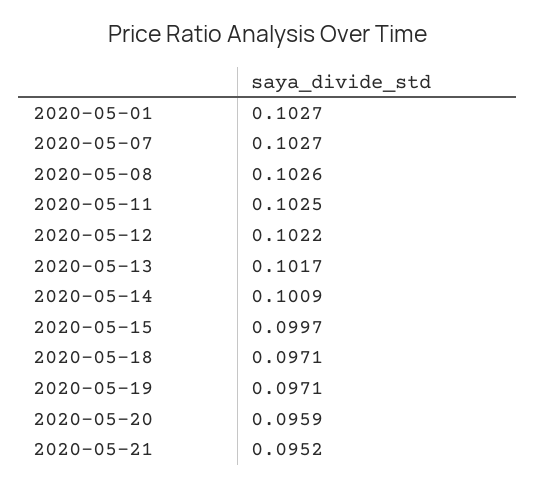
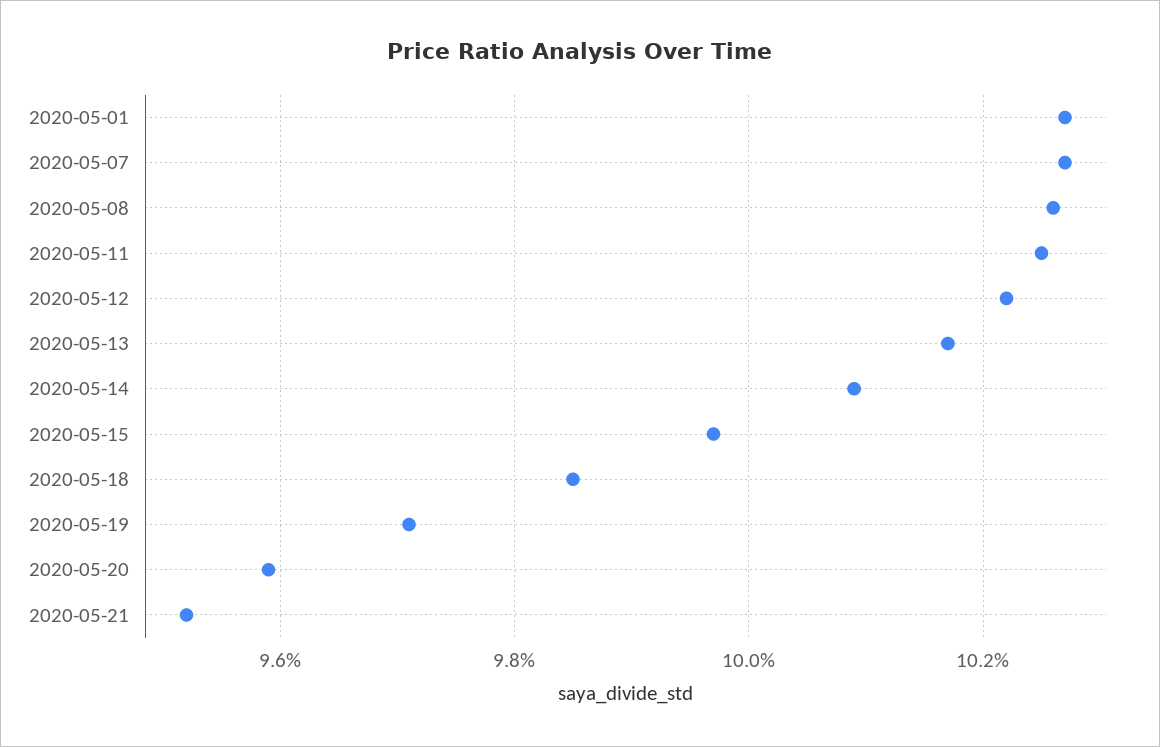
2020-05-18: 0.0971 -> 0.0985

